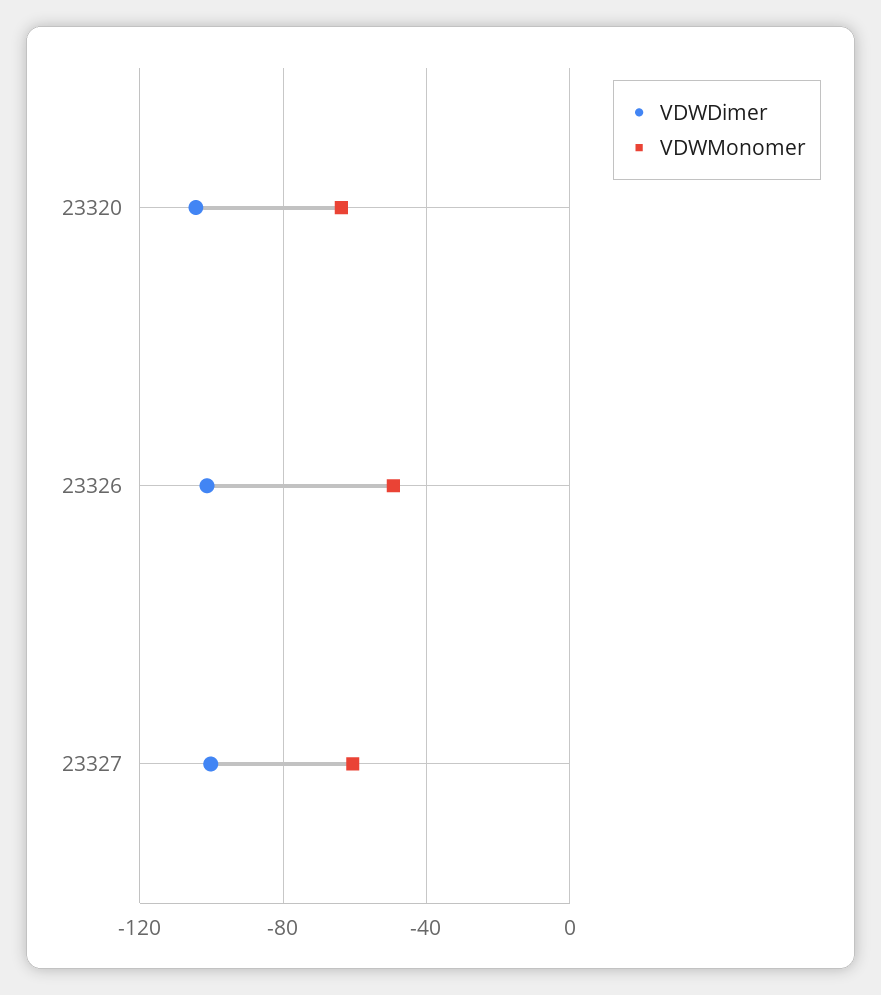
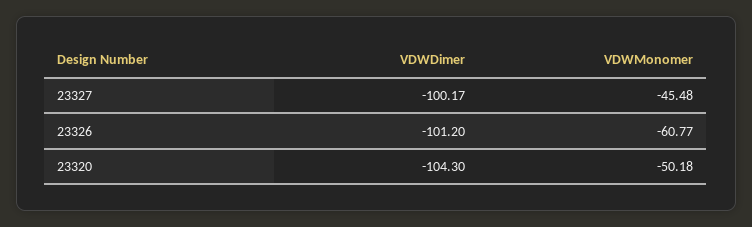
VDWMonomer, 23320: -65 -> -50.18
VDWMonomer, 23326: -50 -> -60.77
VDWMonomer, 23327: -60 -> -45.48

